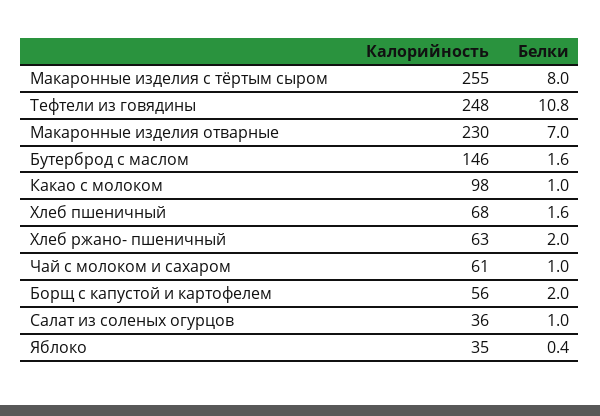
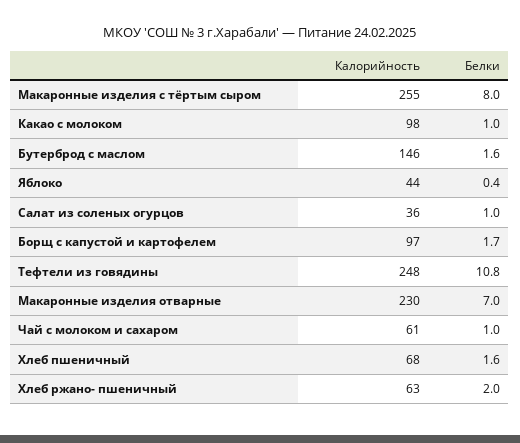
Калорийность, Борщ с капустой и картофелем: 56 -> 97
Белки, Борщ с капустой и картофелем: 2 -> 1.7
Калорийность, Яблоко: 35 -> 44

